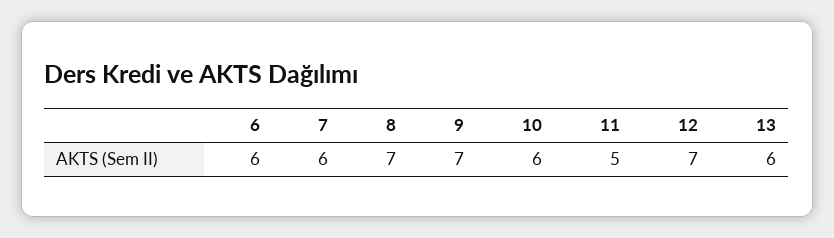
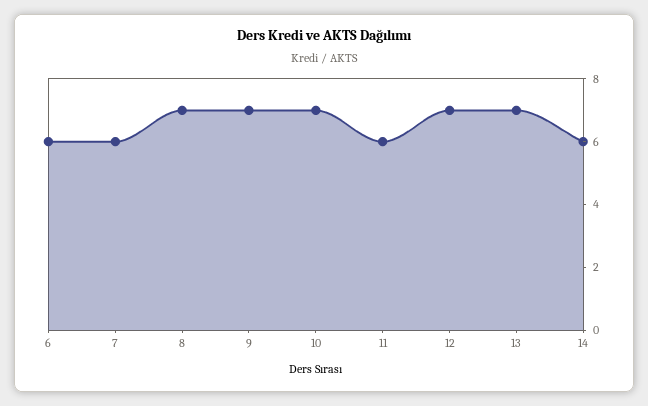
10: 6 -> 7
11: 5 -> 6
13: 6 -> 7
14: none -> 6

